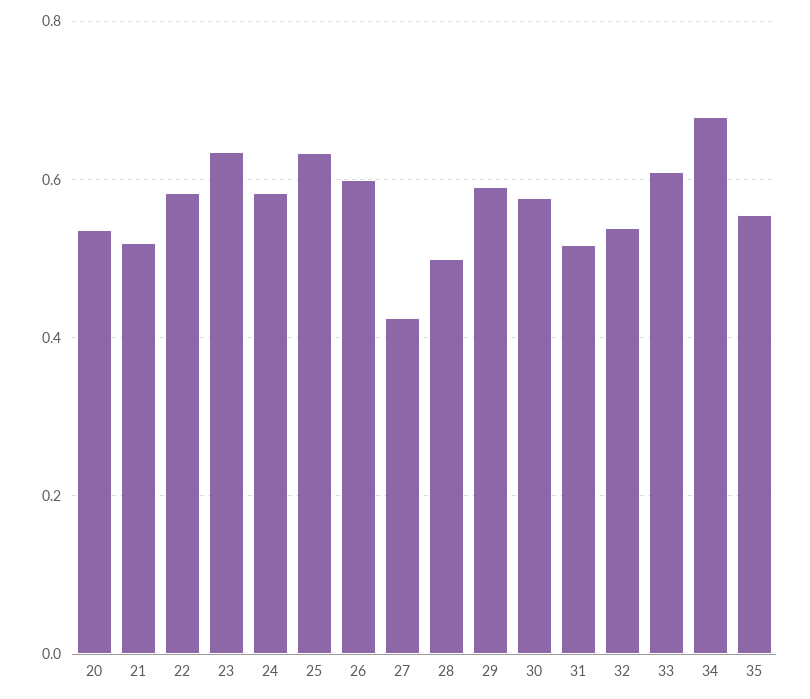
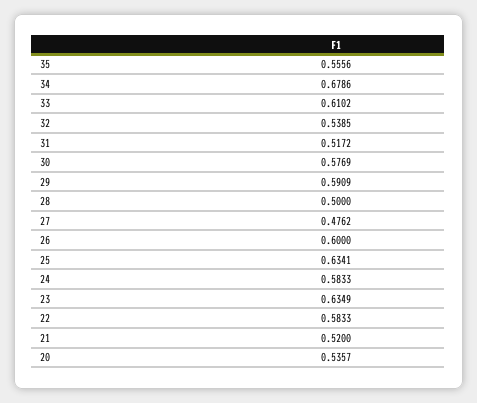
27: 0.42 -> 0.4762

